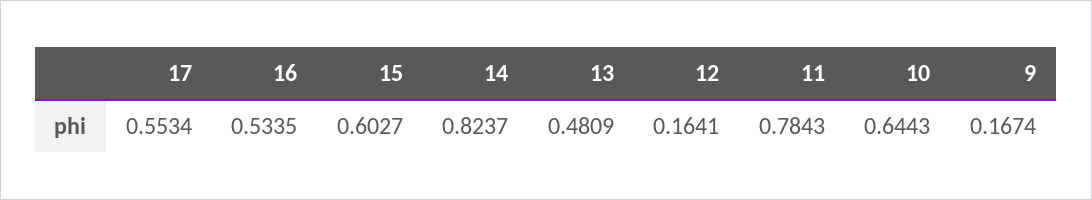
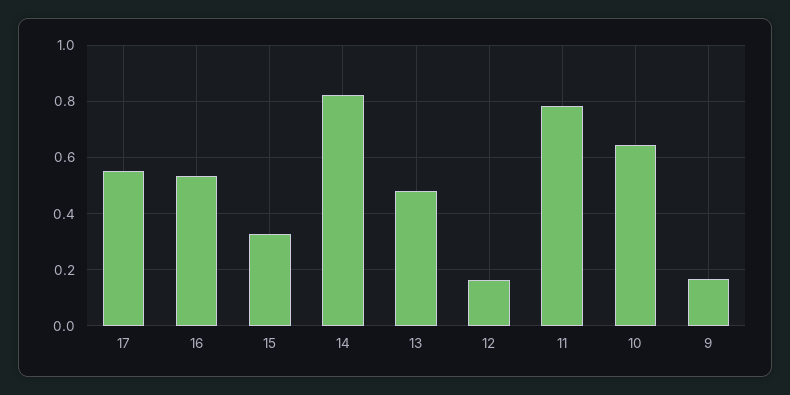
15: 0.6027 -> 0.325

